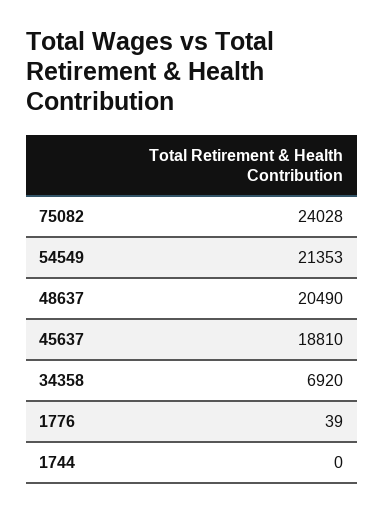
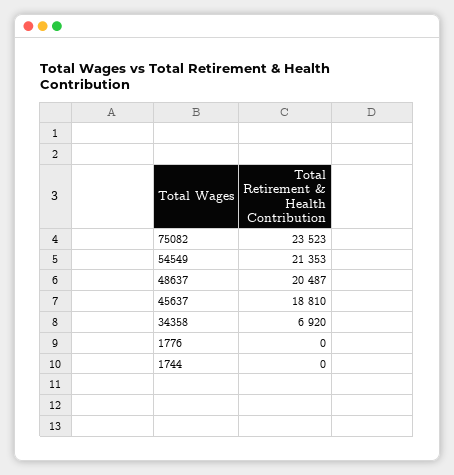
75082: 24028 -> 23523
48637: 20490 -> 20487
1776: 39 -> 0

